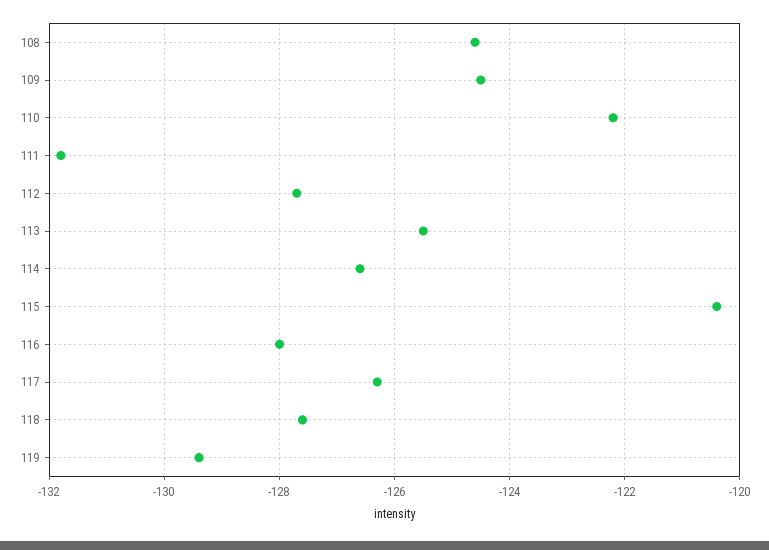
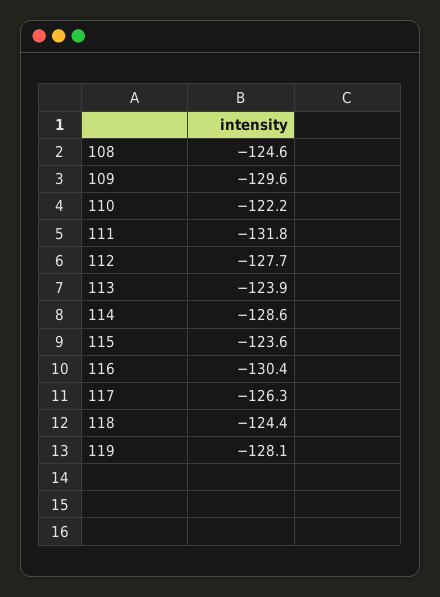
109: -124.5 -> -129.6
113: -125.5 -> -123.9
114: -126.5 -> -128.6
115: -120.5 -> -123.6
116: -128 -> -130.4
118: -127.5 -> -124.4
119: -129.5 -> -128.1

